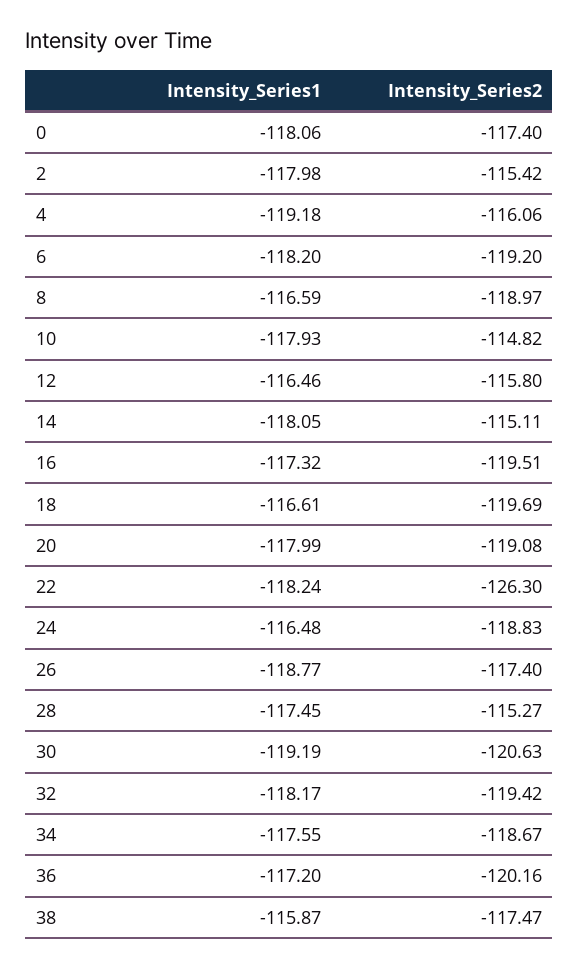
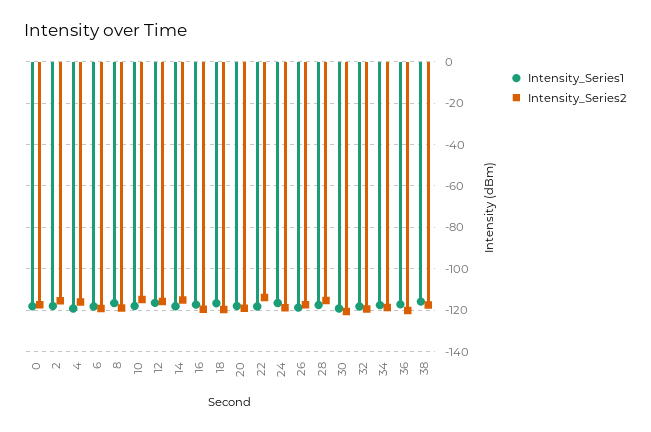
Intensity_Series2, 22: -126.3 -> -115

